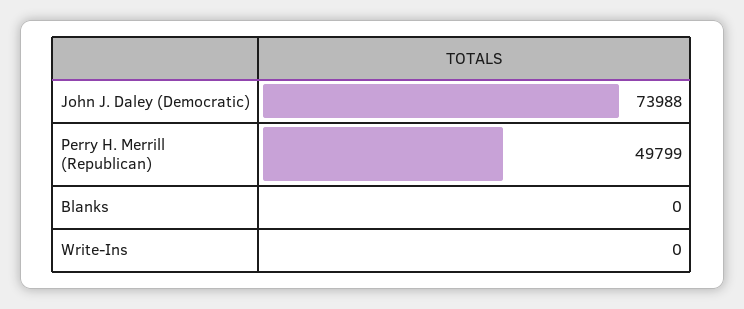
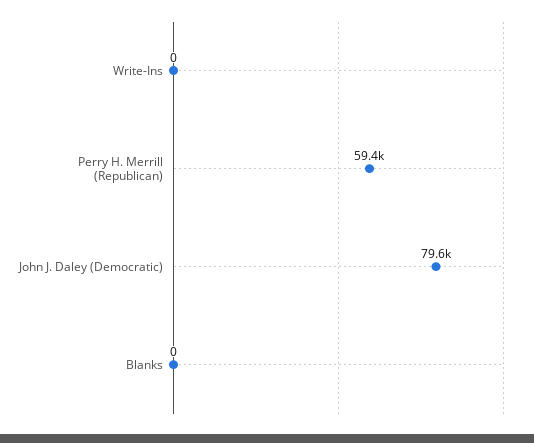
John J. Daley (Democratic): 73988 -> 79600
Perry H. Merrill (Republican): 49799 -> 59400

